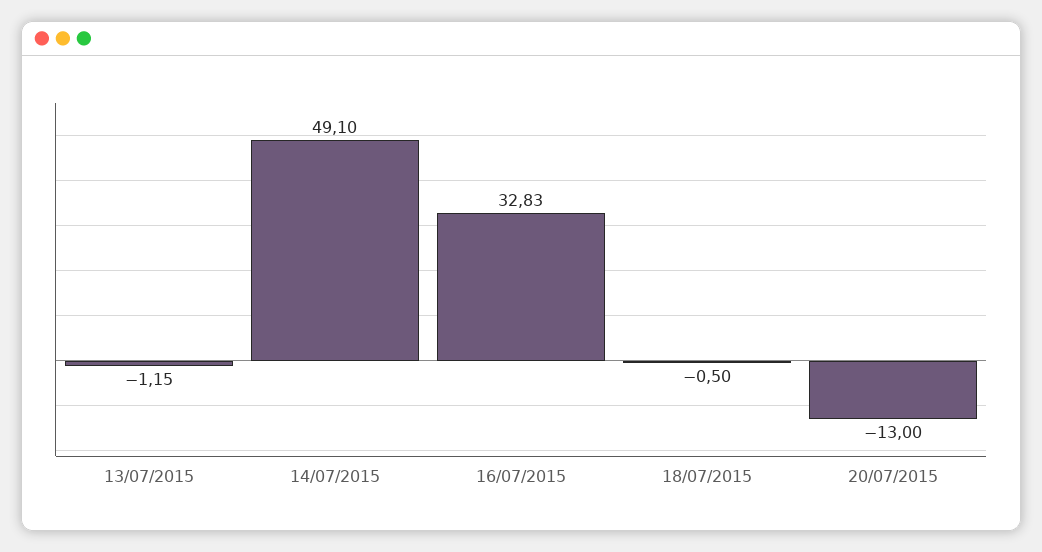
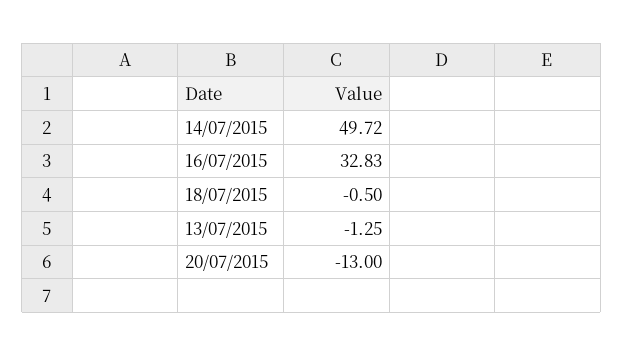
13/07/2015: -1.15 -> -1.25
14/07/2015: 49.1 -> 49.72

